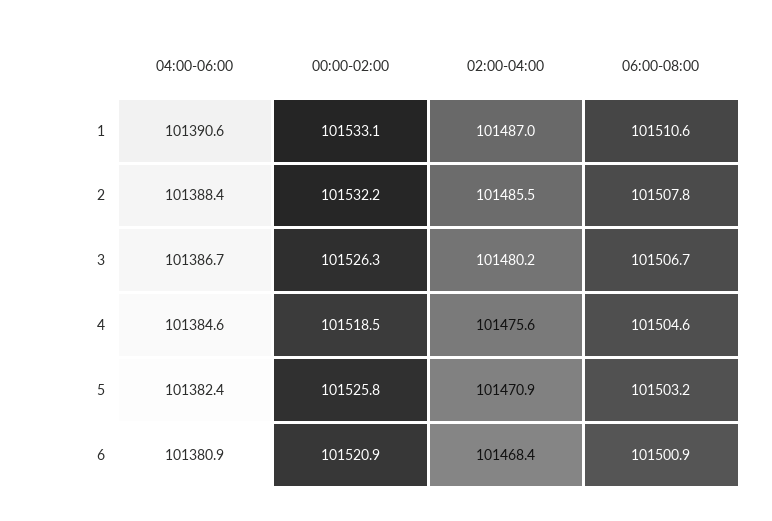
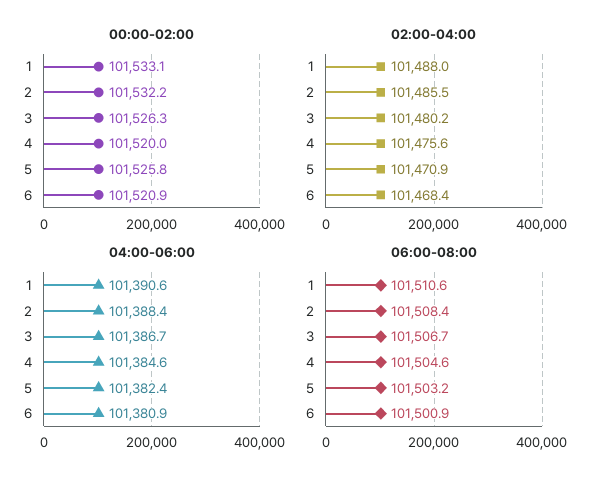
02:00-04:00, 1: 101487 -> 101488
06:00-08:00, 2: 101507.8 -> 101508.4
00:00-02:00, 4: 101518.5 -> 101520

